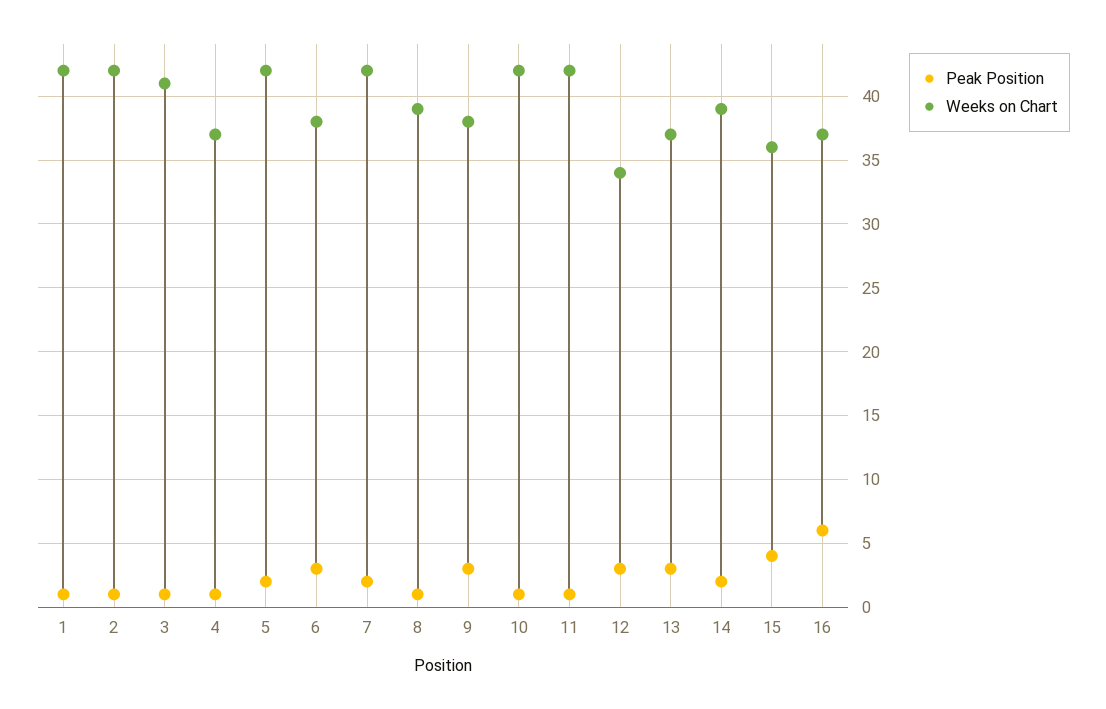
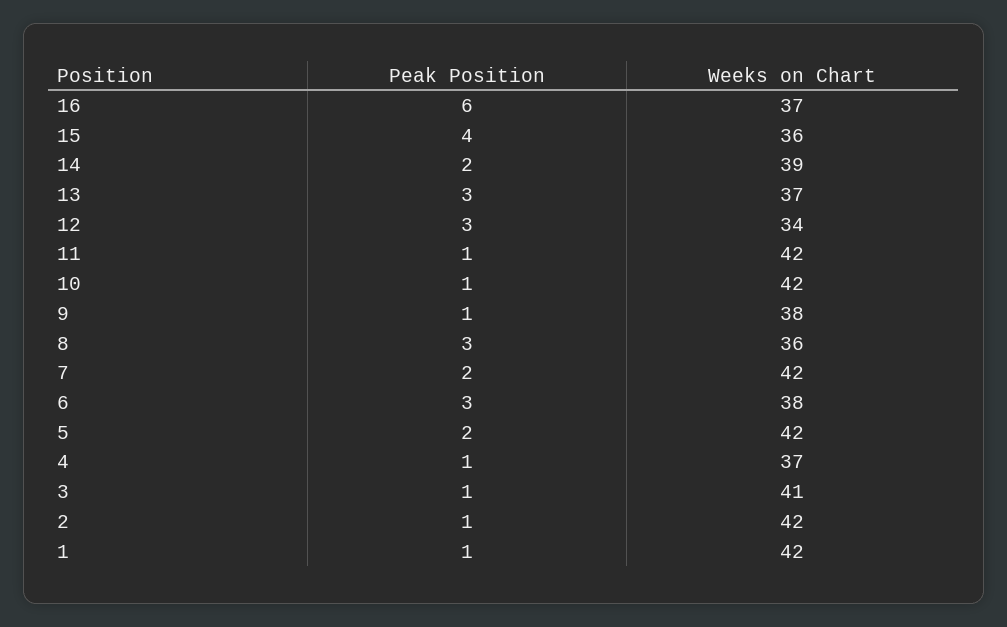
Peak Position, 8: 1 -> 3
Weeks on Chart, 8: 39 -> 36
Peak Position, 9: 3 -> 1

